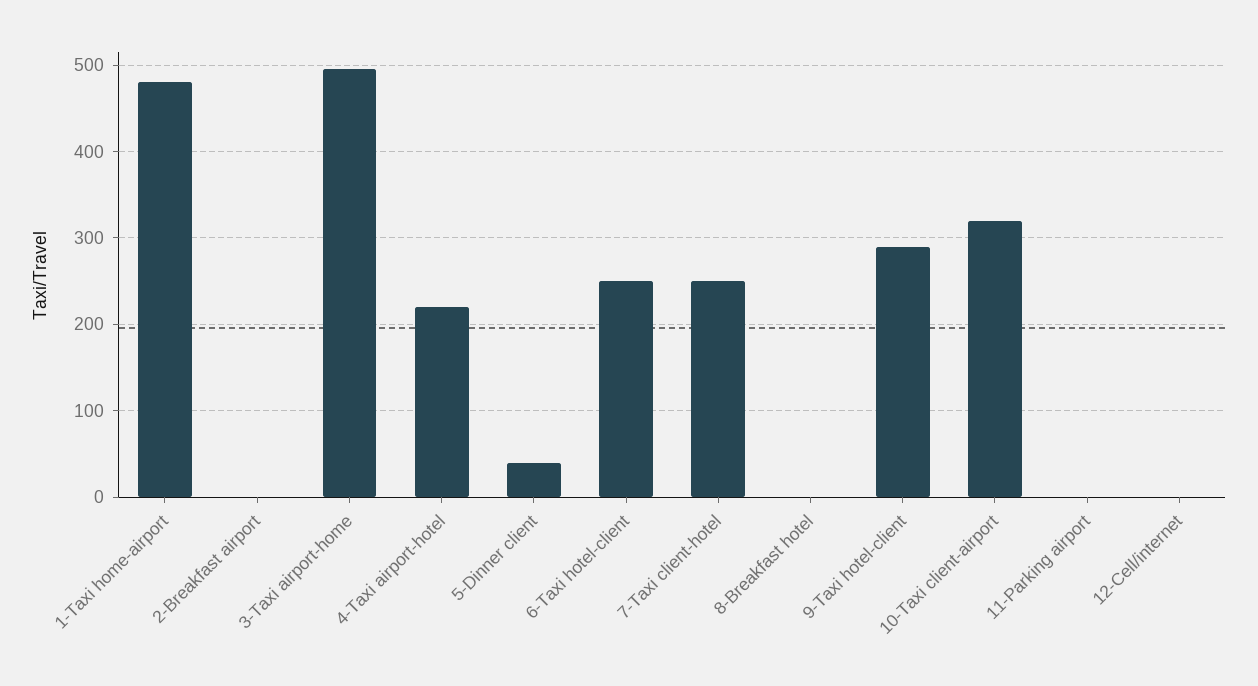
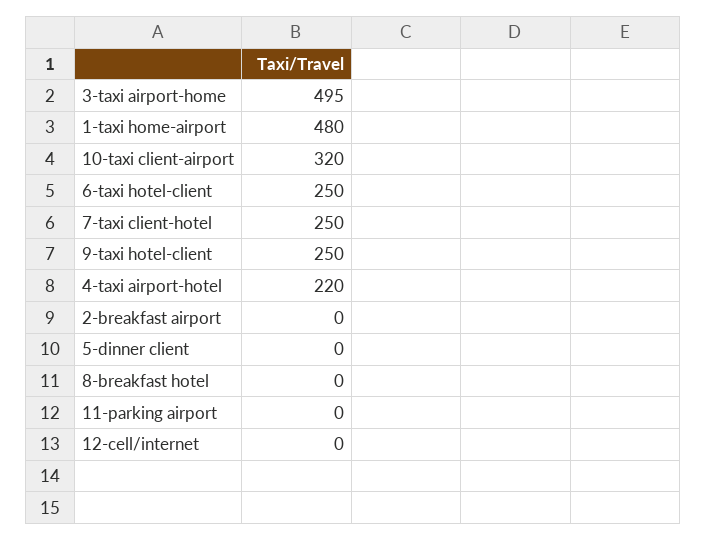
5-Dinner client: 40 -> 0
9-Taxi hotel-client: 290 -> 250

